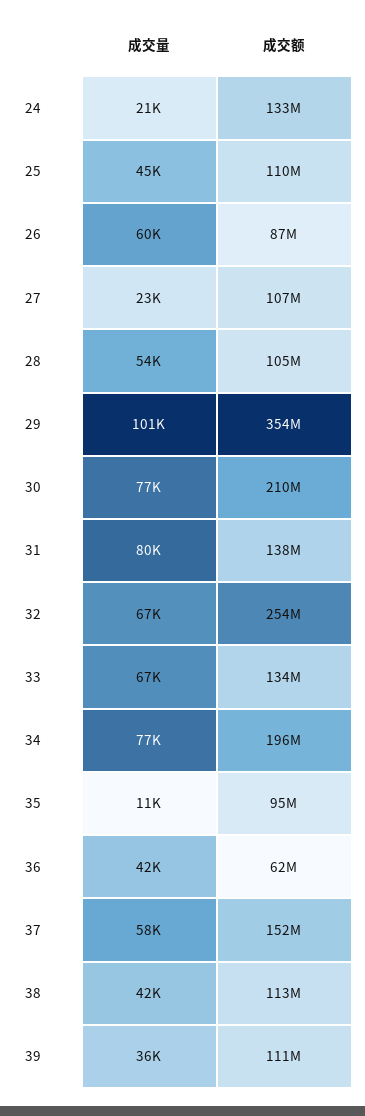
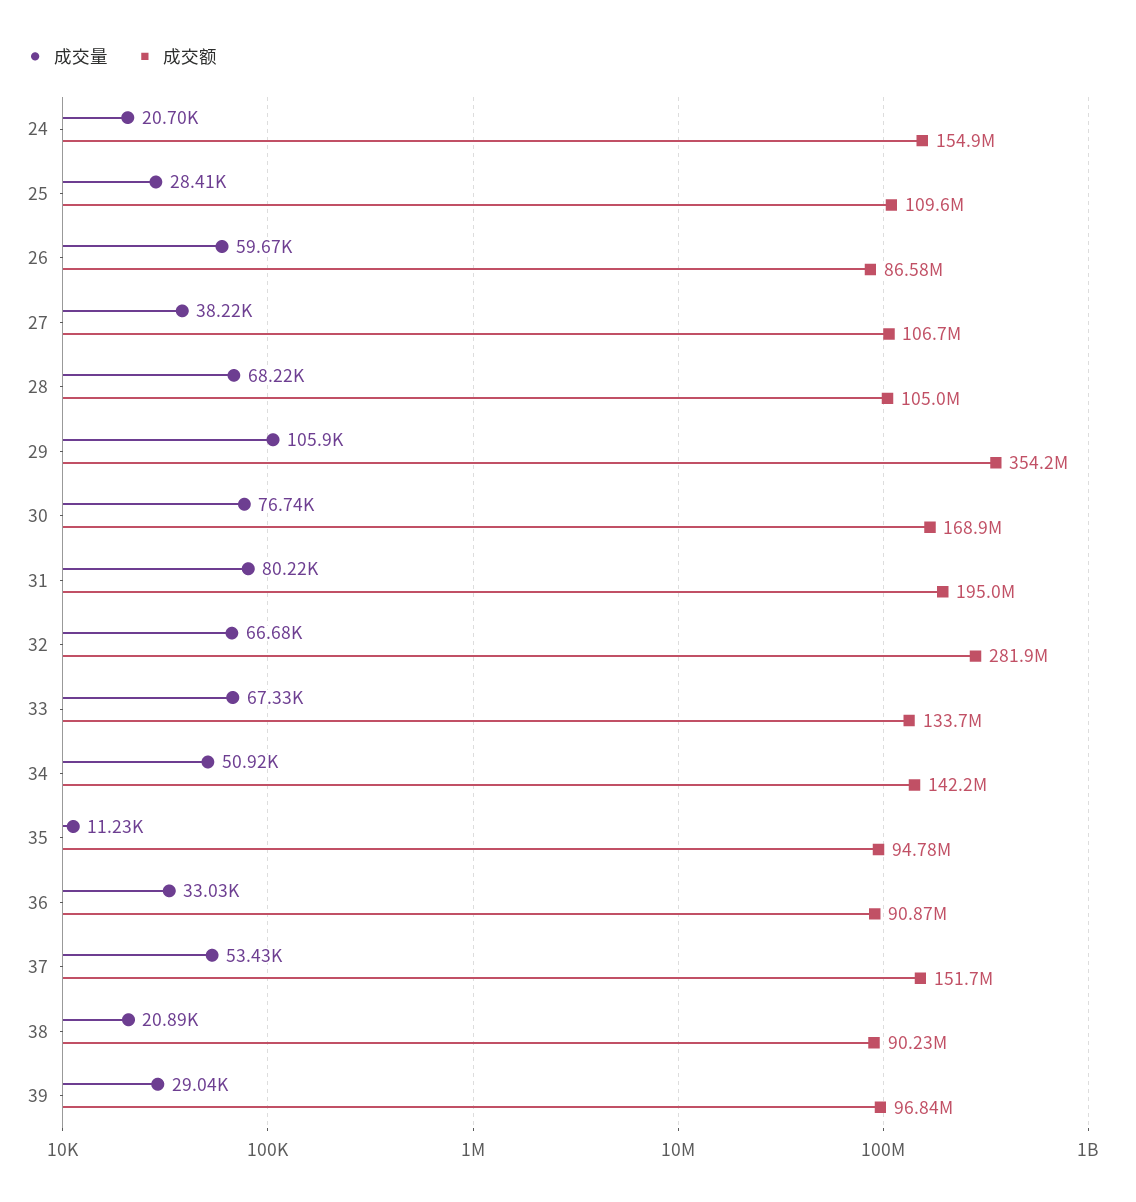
成交额, 24: 133000000 -> 154900000
成交量, 25: 45000 -> 28410
成交量, 27: 23000 -> 38220
成交量, 28: 54000 -> 68220
成交量, 29: 101000 -> 105900
成交额, 30: 210000000 -> 168900000
成交额, 31: 138000000 -> 195000000
成交额, 32: 254000000 -> 281900000
成交量, 34: 77000 -> 50920
成交额, 34: 196000000 -> 142200000
成交量, 36: 42000 -> 33030
成交额, 36: 62000000 -> 90870000
成交量, 37: 58000 -> 53430
成交量, 38: 42000 -> 20890
成交额, 38: 113000000 -> 90230000
成交量, 39: 36000 -> 29040
成交额, 39: 111000000 -> 96840000

